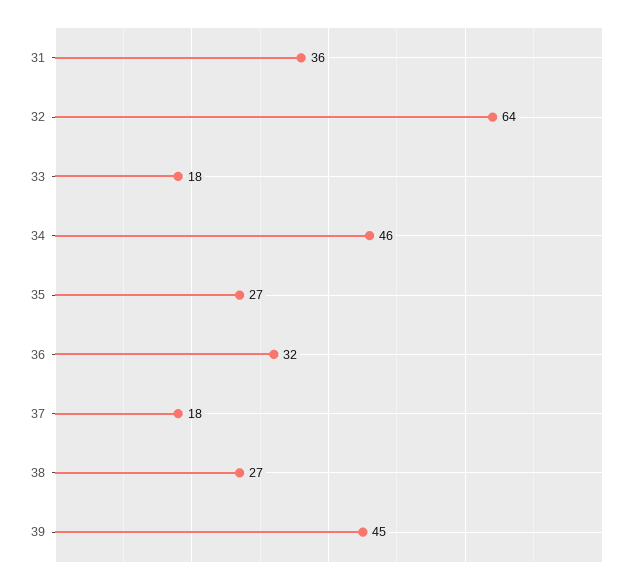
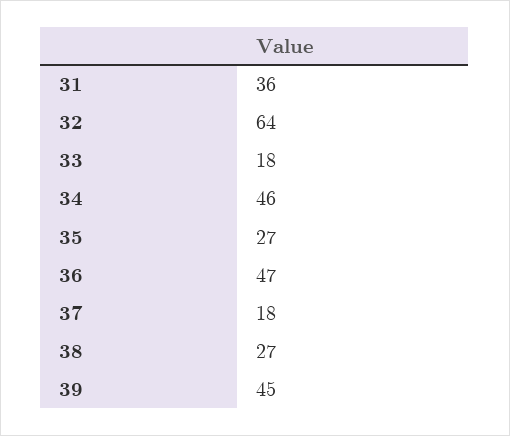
36: 32 -> 47

